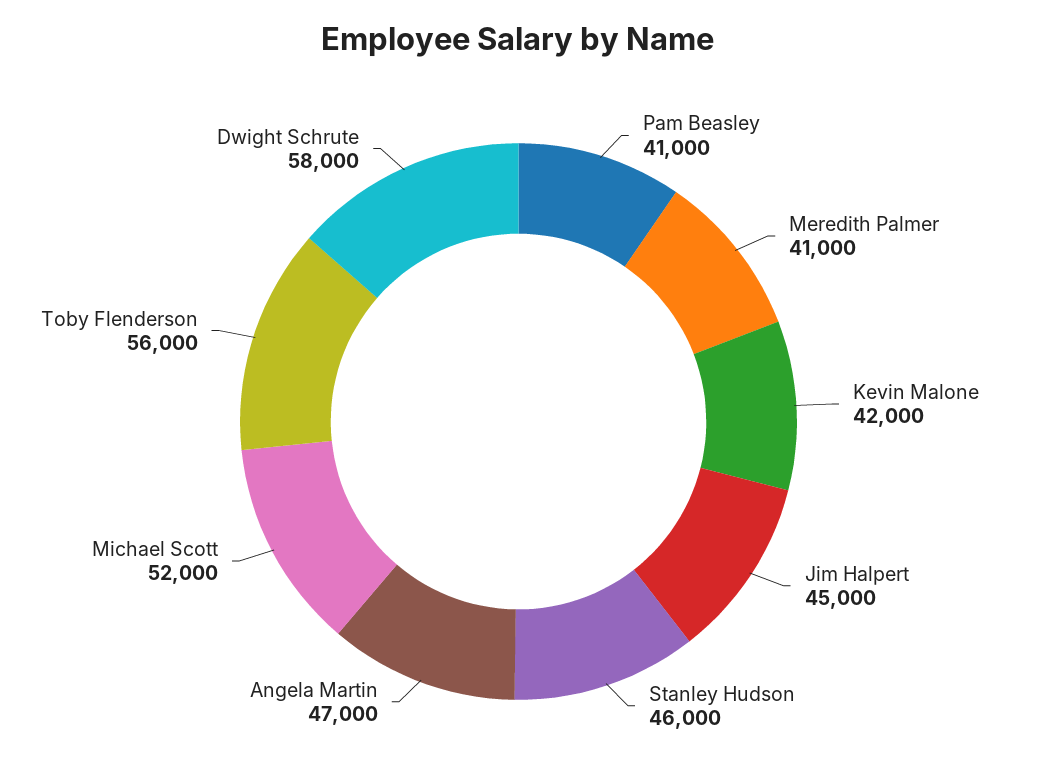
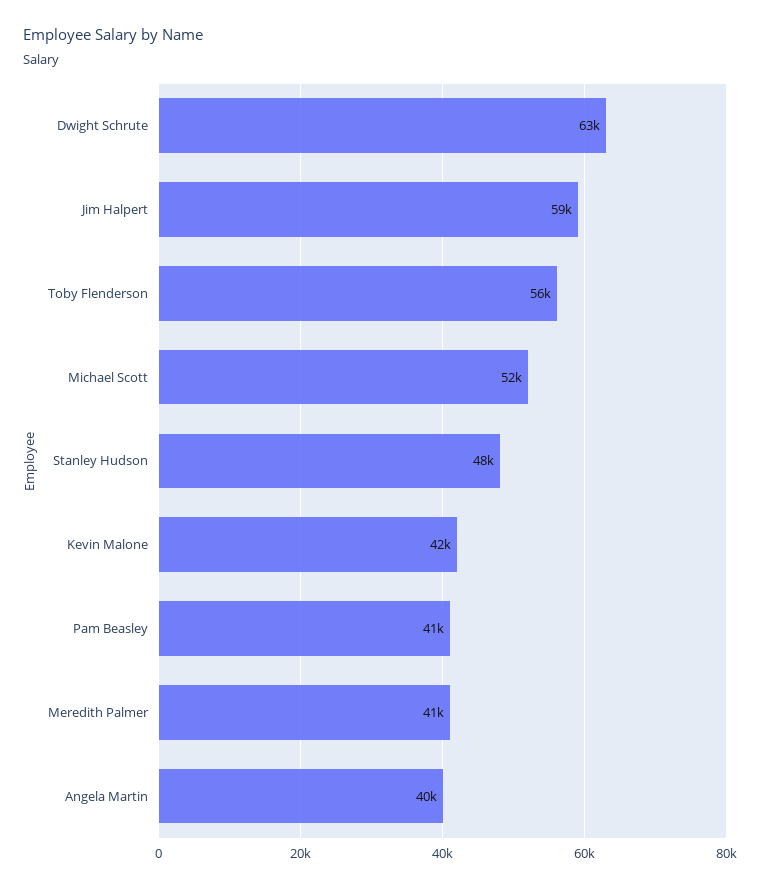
Jim Halpert: 45000 -> 59000
Stanley Hudson: 46000 -> 48000
Angela Martin: 47000 -> 40000
Dwight Schrute: 58000 -> 63000

